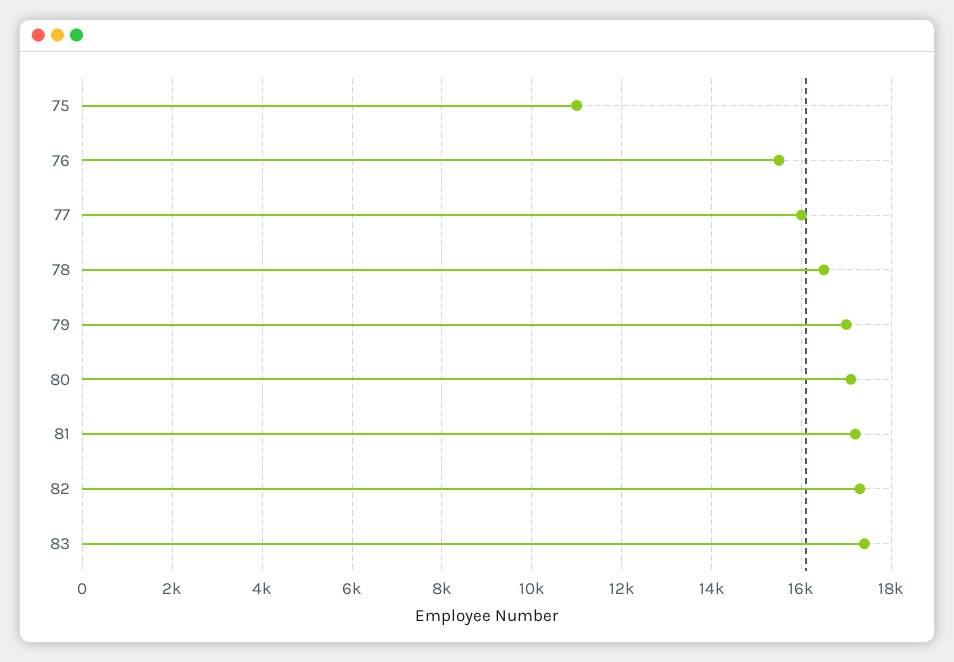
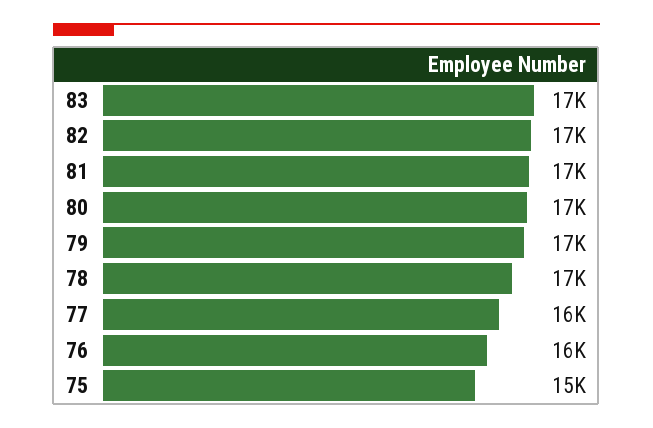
75: 11000 -> 15000

